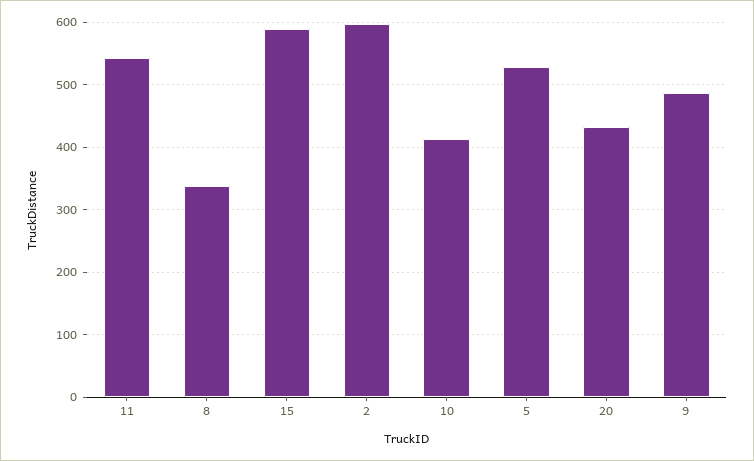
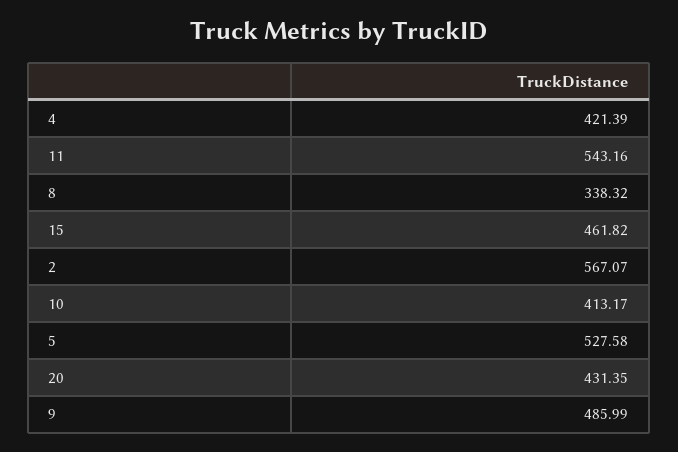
15: 590 -> 461.82
2: 600 -> 567.07
4: none -> 421.39

